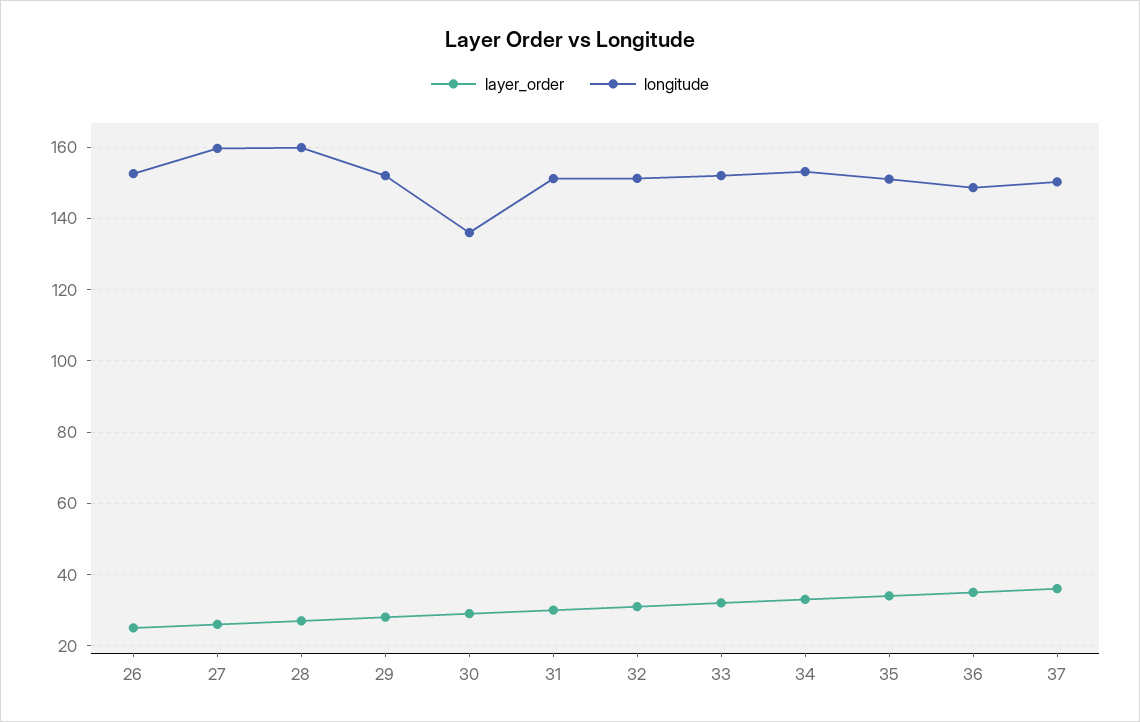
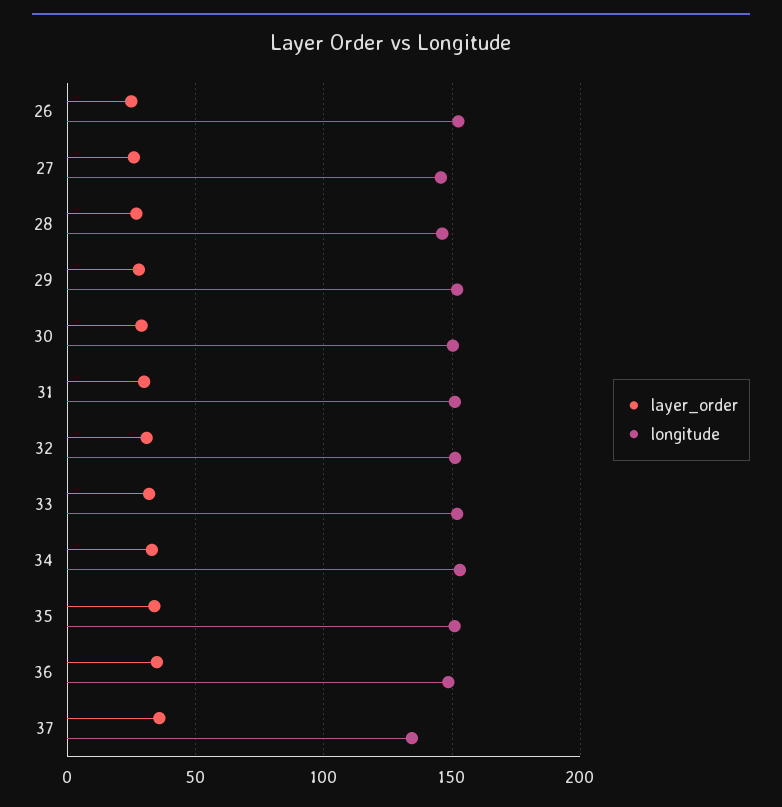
longitude, 27: 160 -> 145
longitude, 28: 160 -> 145
longitude, 30: 136 -> 150
longitude, 37: 150 -> 135

